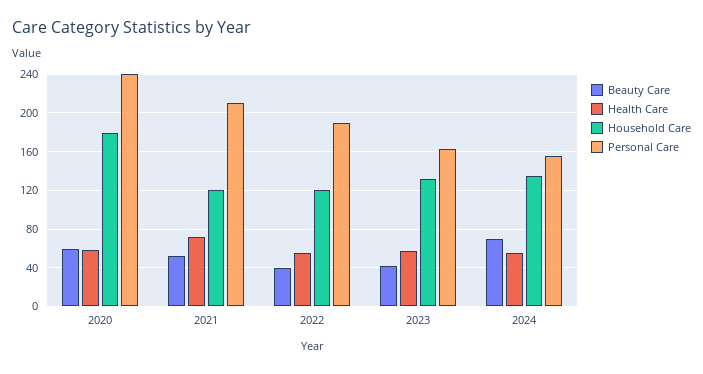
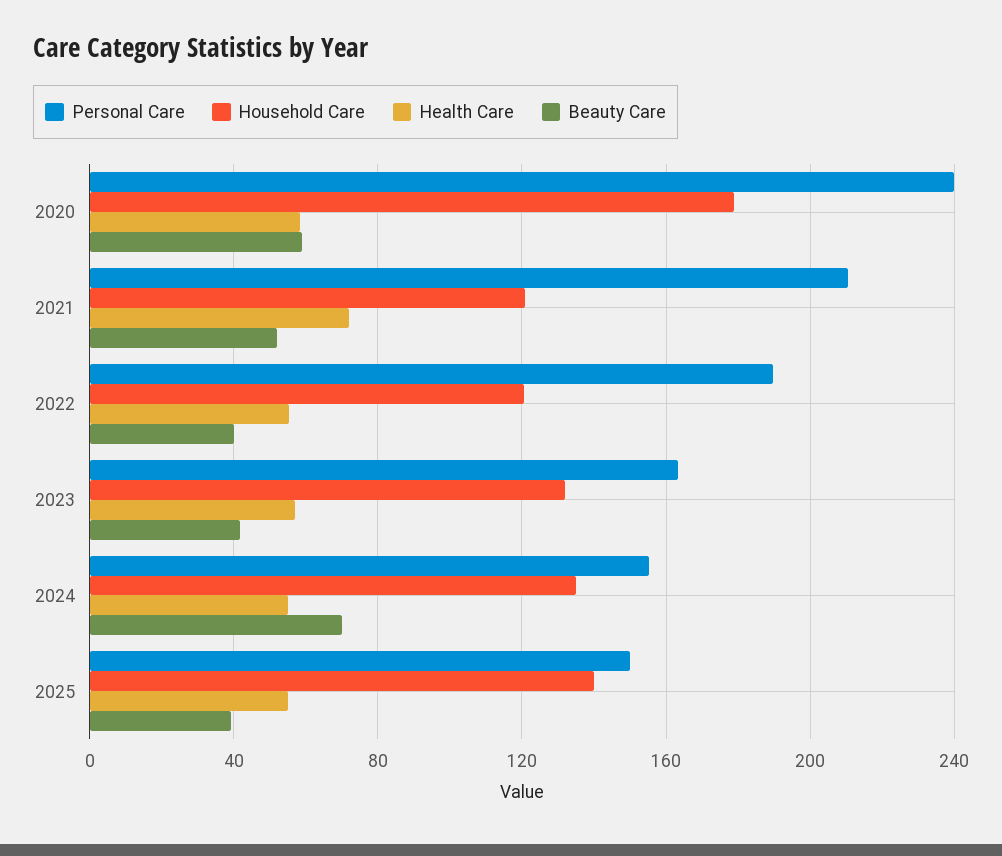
Personal Care, 2025: none -> 150
Household Care, 2025: none -> 140
Health Care, 2025: none -> 55
Beauty Care, 2025: none -> 40

